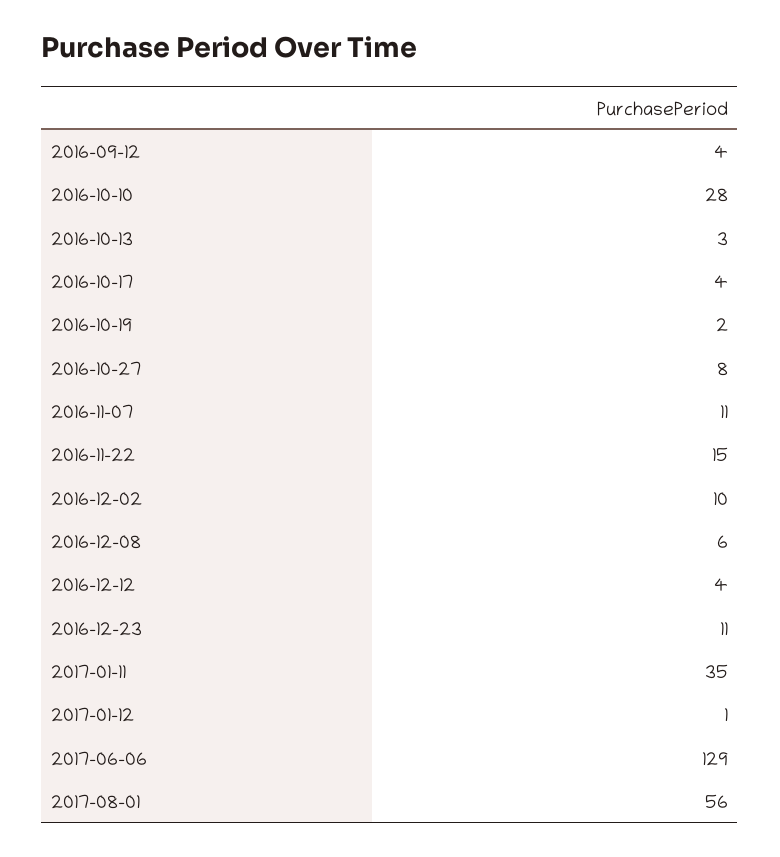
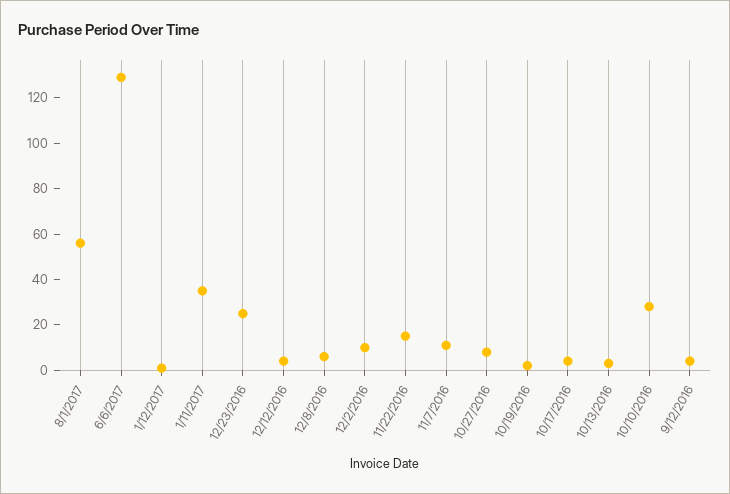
2016-12-23: 11 -> 25

